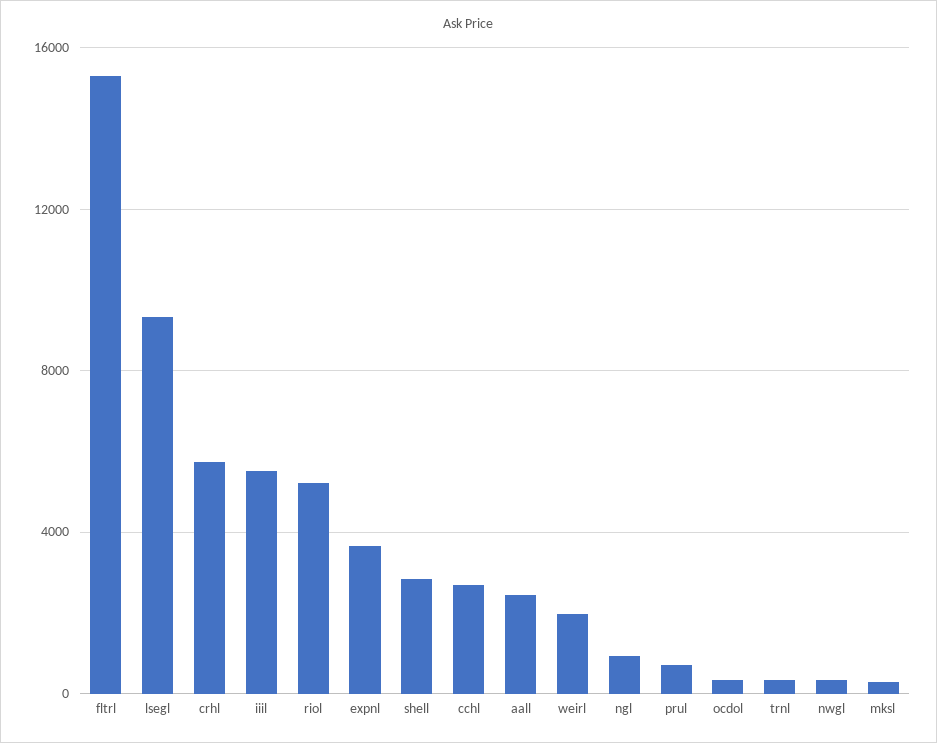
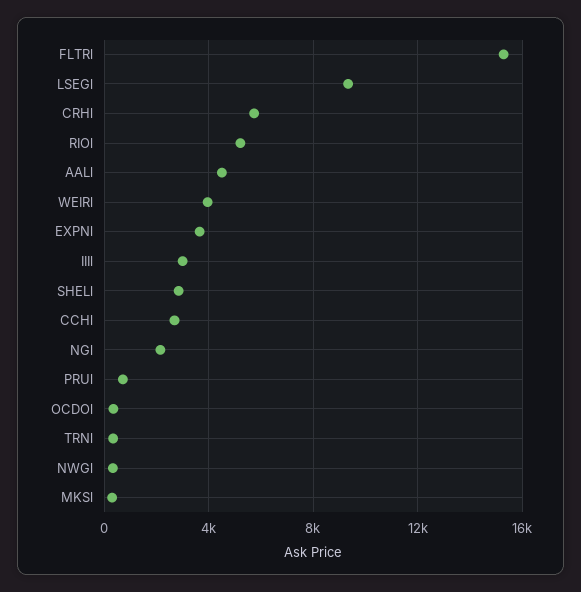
iiil: 5500 -> 3000
aall: 2500 -> 4500
weirl: 2000 -> 4000
ngl: 1000 -> 2000

